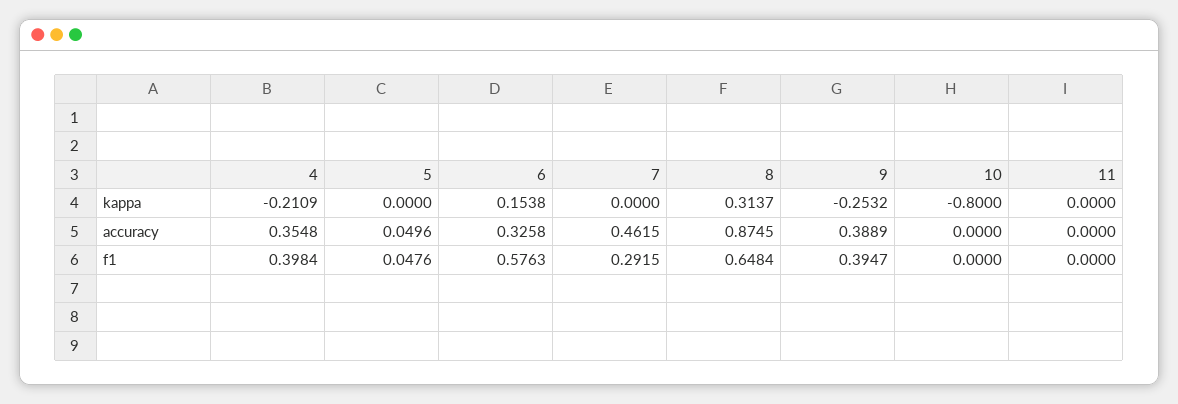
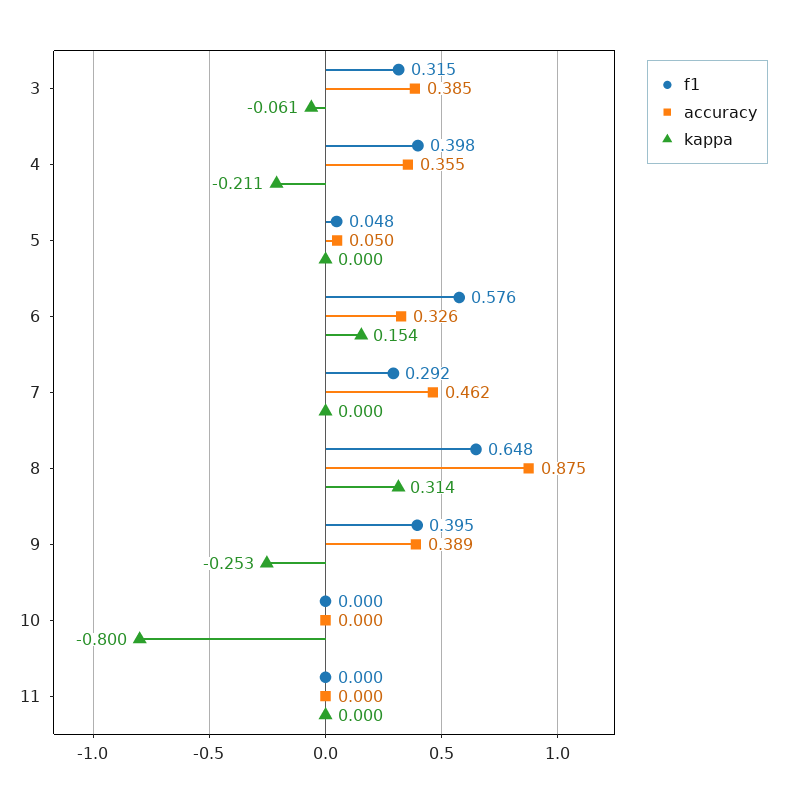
f1, 3: none -> 0.315
accuracy, 3: none -> 0.385
kappa, 3: none -> -0.061

